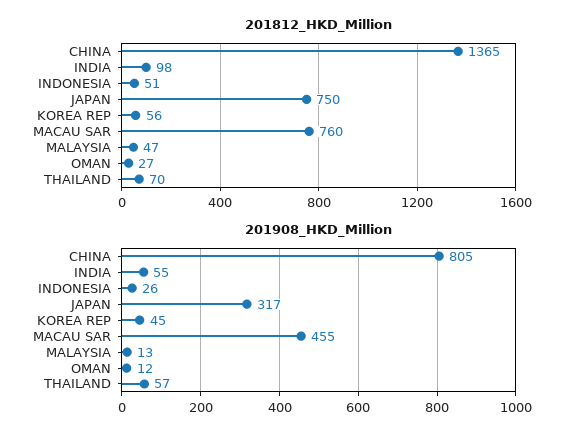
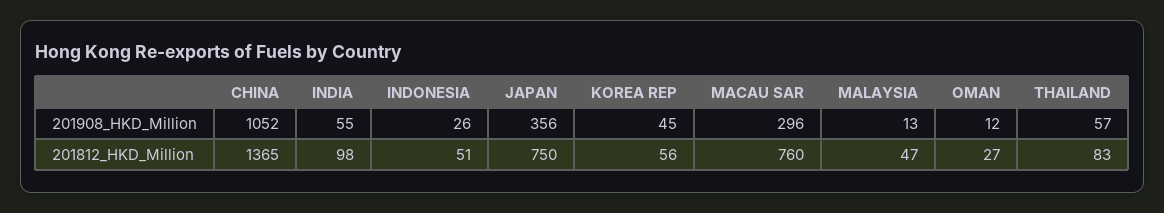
201812_HKD_Million, THAILAND: 70 -> 83
201908_HKD_Million, CHINA: 805 -> 1052
201908_HKD_Million, JAPAN: 317 -> 356
201908_HKD_Million, MACAU SAR: 455 -> 296

